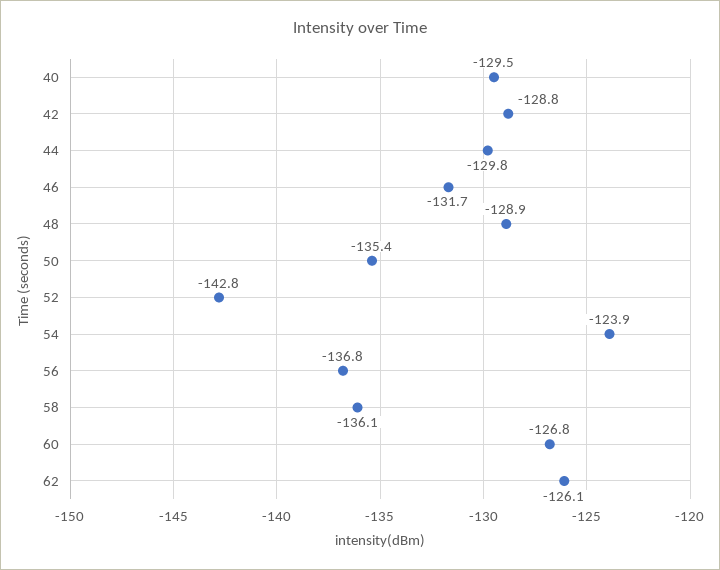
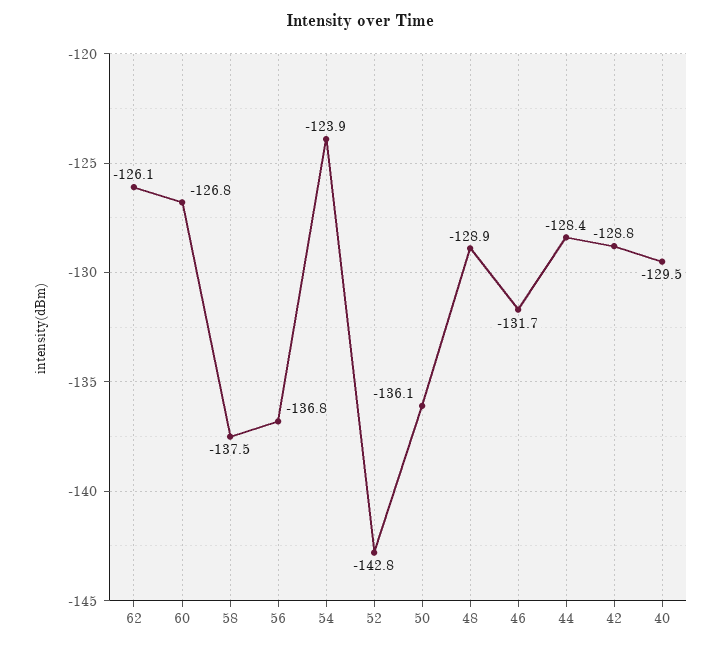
44: -129.8 -> -128.4
50: -135.4 -> -136.1
58: -136.1 -> -137.5

